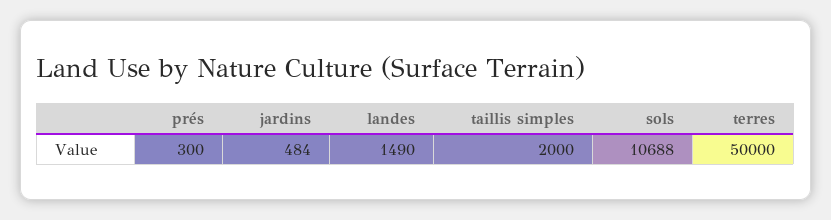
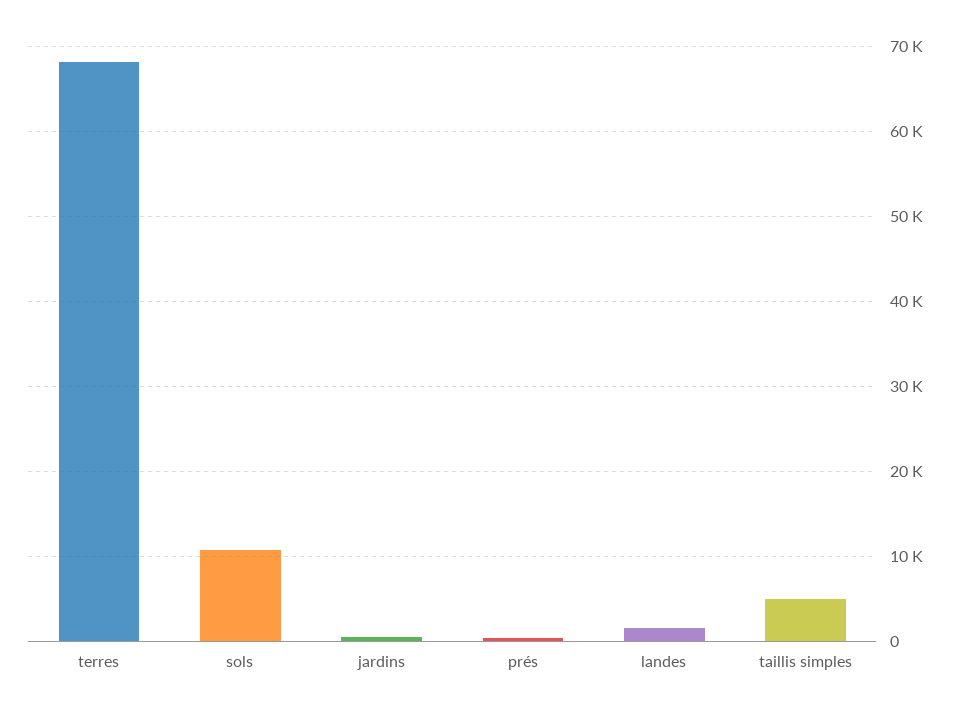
taillis simples: 2000 -> 5000
terres: 50000 -> 68000

